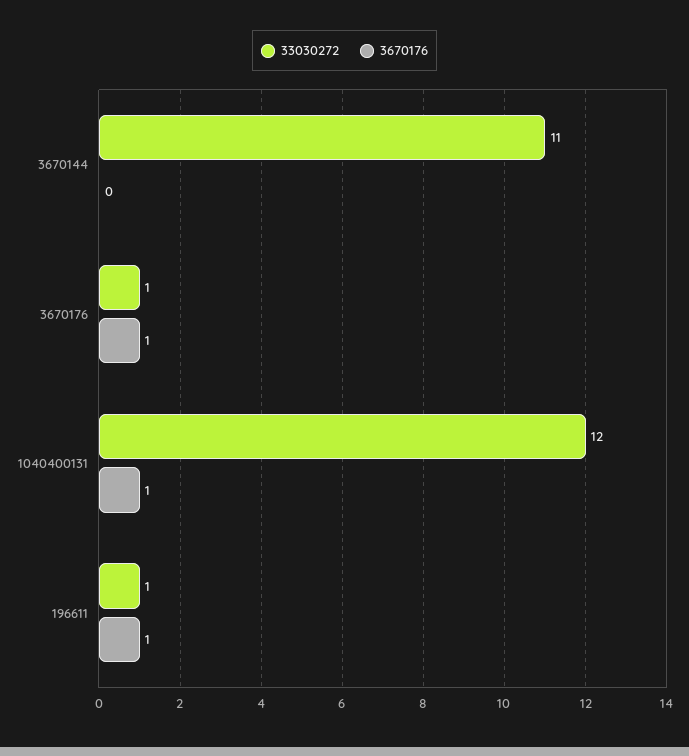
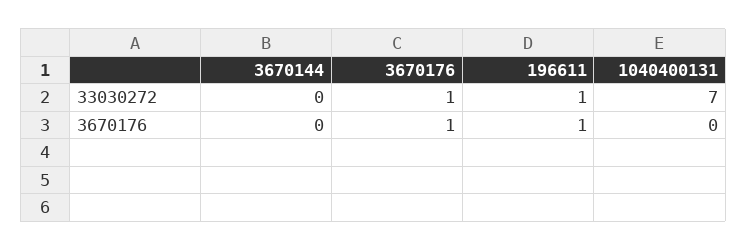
33030272, 3670144: 11 -> 0
33030272, 1040400131: 12 -> 7
3670176, 1040400131: 1 -> 0

